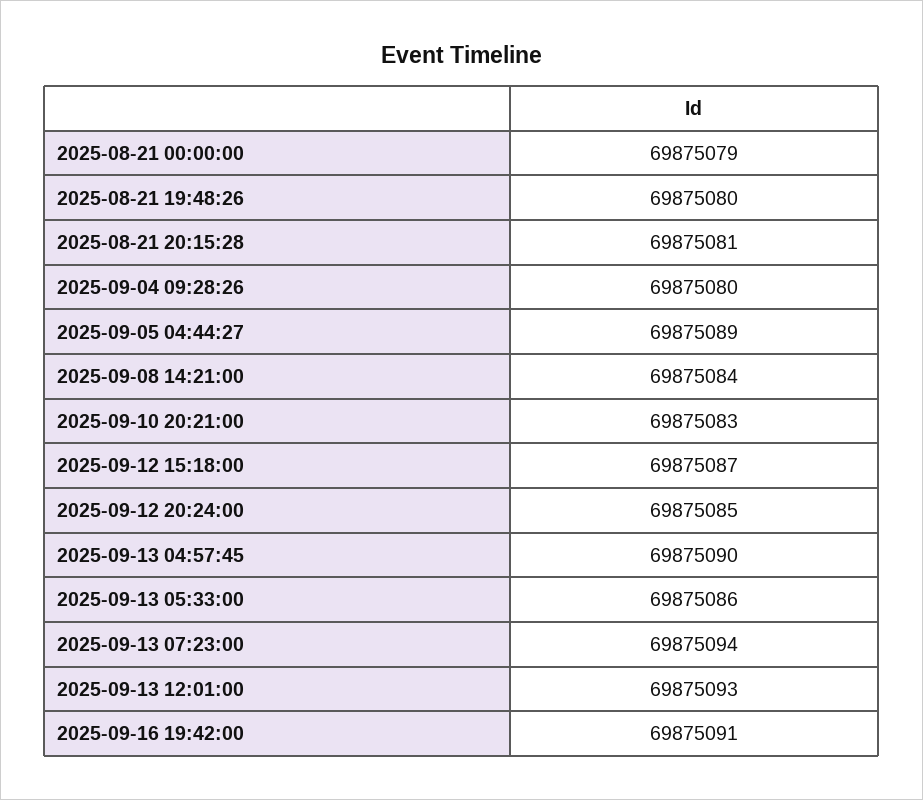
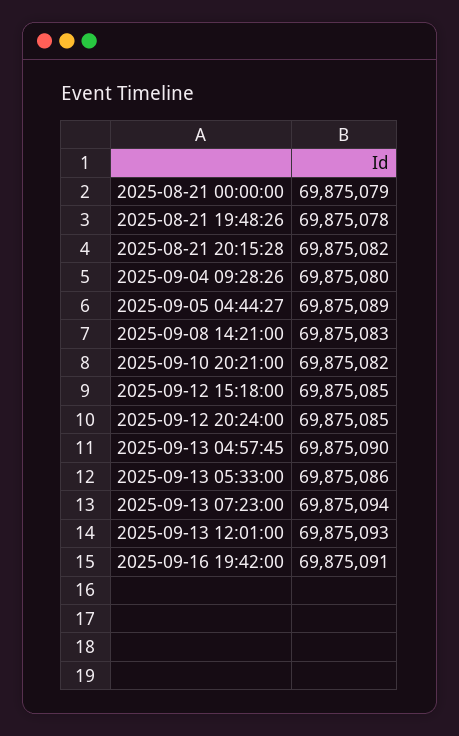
2025-08-21 19:48:26: 69875080 -> 69875078
2025-08-21 20:15:28: 69875081 -> 69875082
2025-09-08 14:21:00: 69875084 -> 69875083
2025-09-10 20:21:00: 69875083 -> 69875082
2025-09-12 15:18:00: 69875087 -> 69875085

